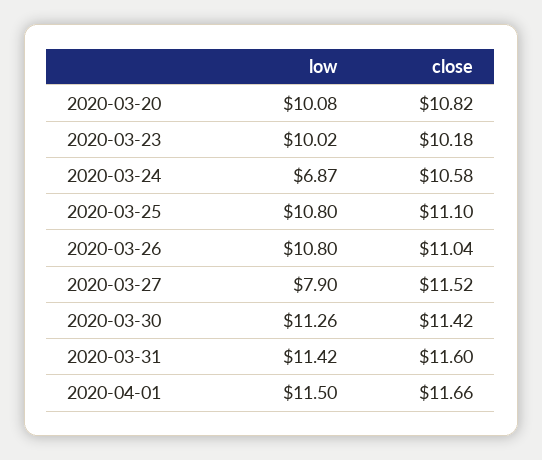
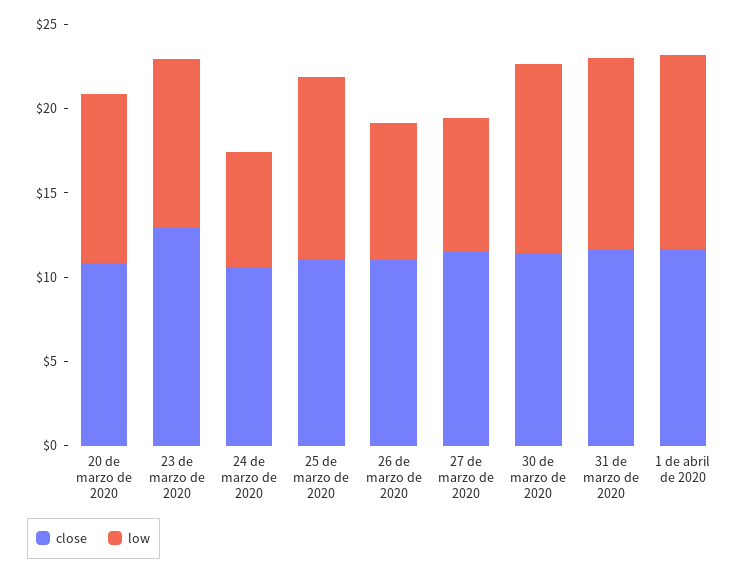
close, 2020-03-23: 10.18 -> 13
low, 2020-03-26: 10.8 -> 8

